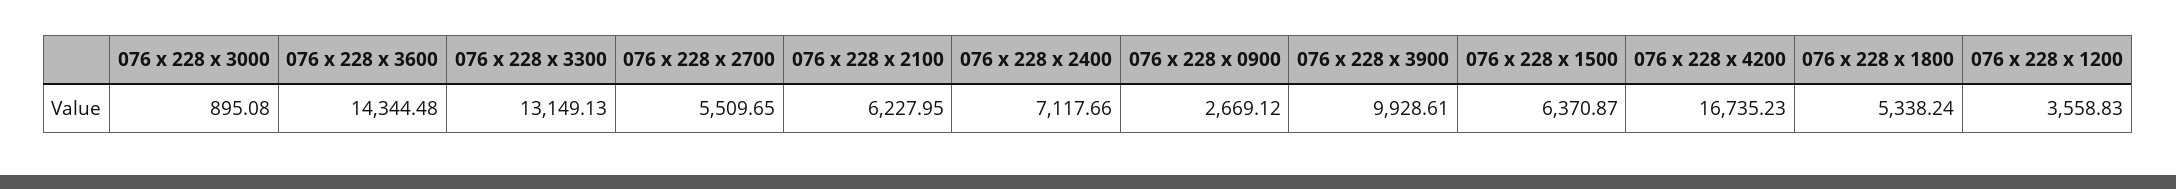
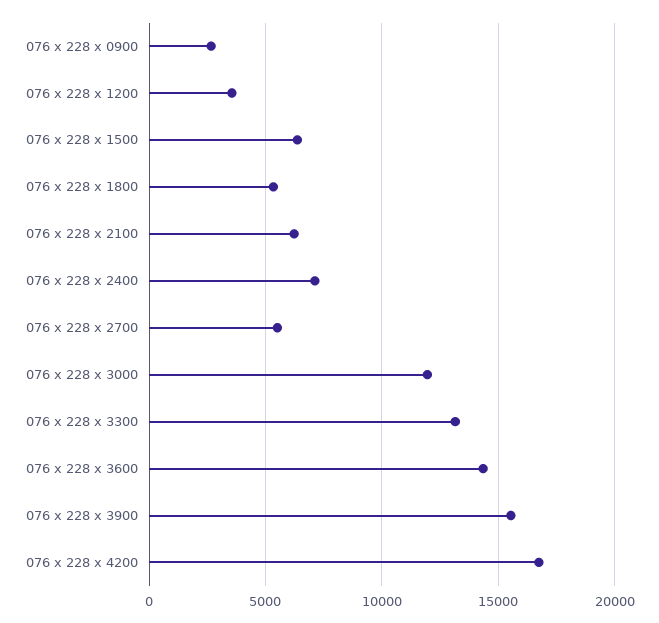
076 x 228 x 3000: 895.08 -> 12000
076 x 228 x 3900: 9928.61 -> 15500

